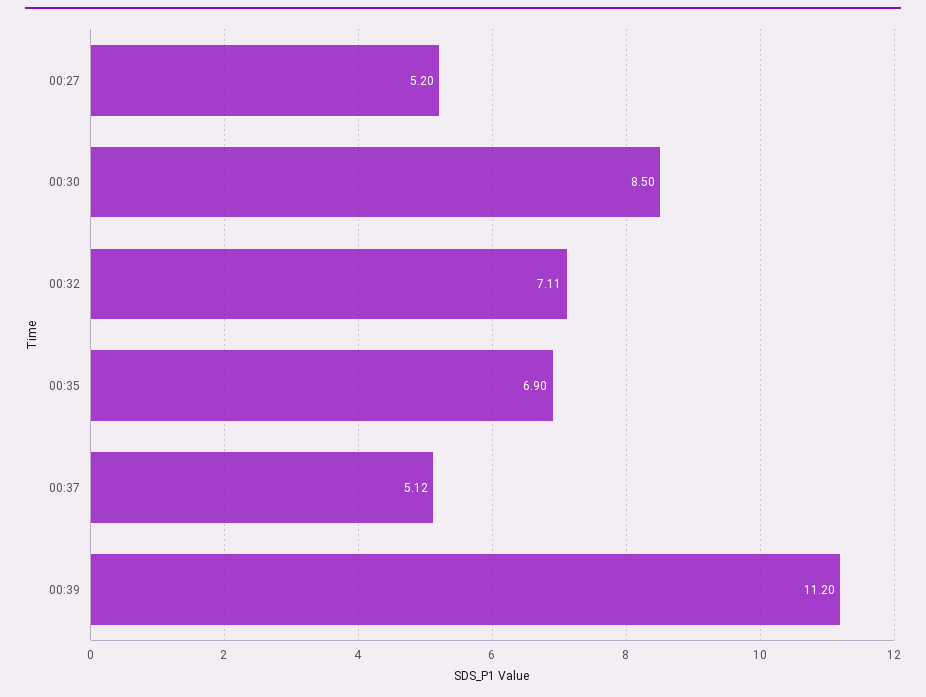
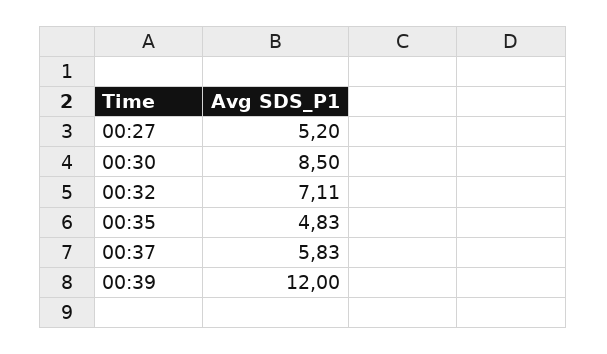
00:35: 6.9 -> 4.83
00:37: 5.12 -> 5.83
00:39: 11.2 -> 12

